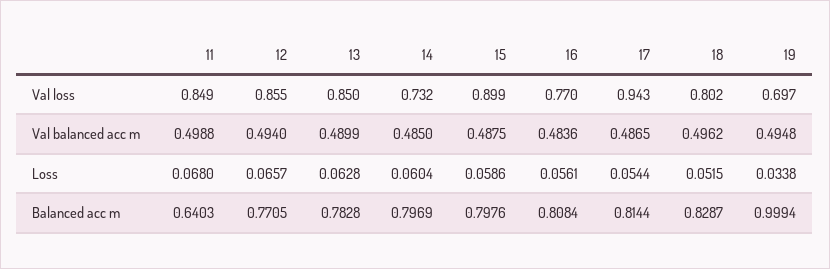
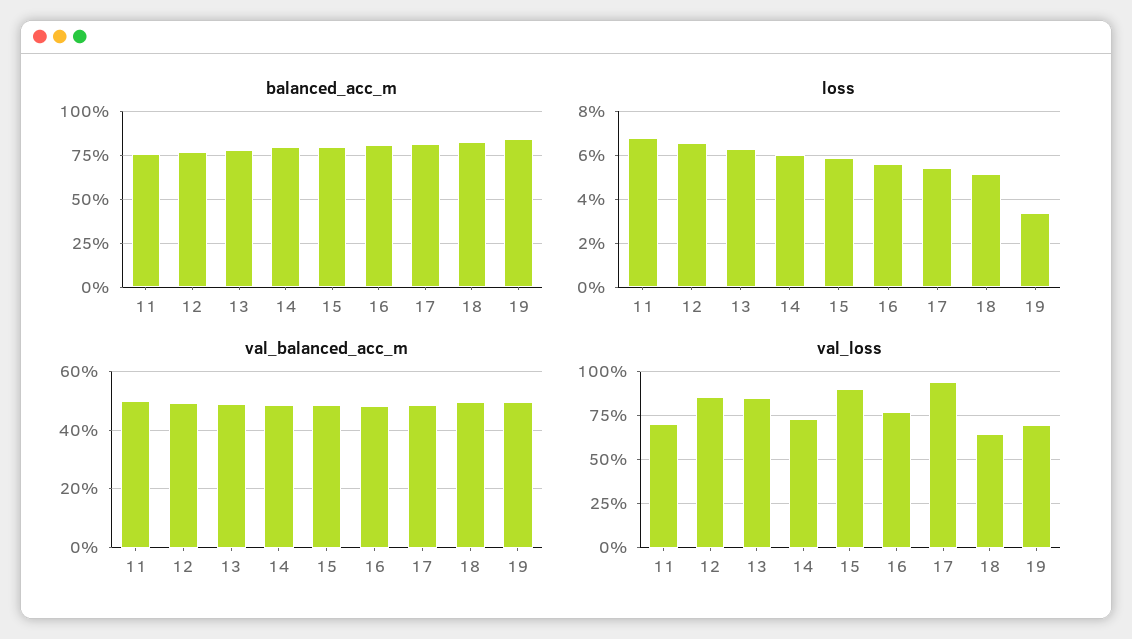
Val loss, 11: 0.849 -> 0.7
Val loss, 18: 0.802 -> 0.65
Balanced acc m, 11: 0.6403 -> 0.75
Balanced acc m, 19: 0.9994 -> 0.85

